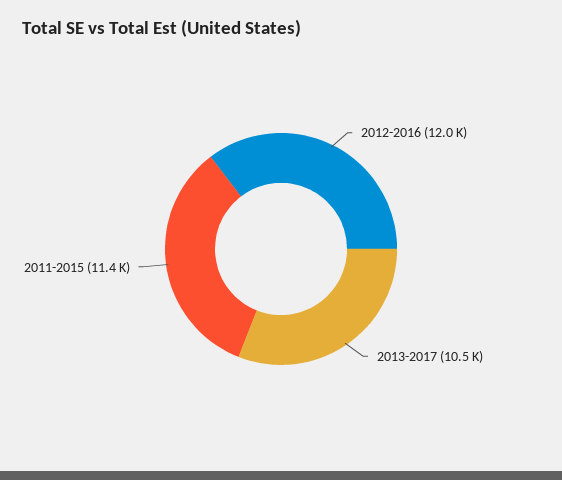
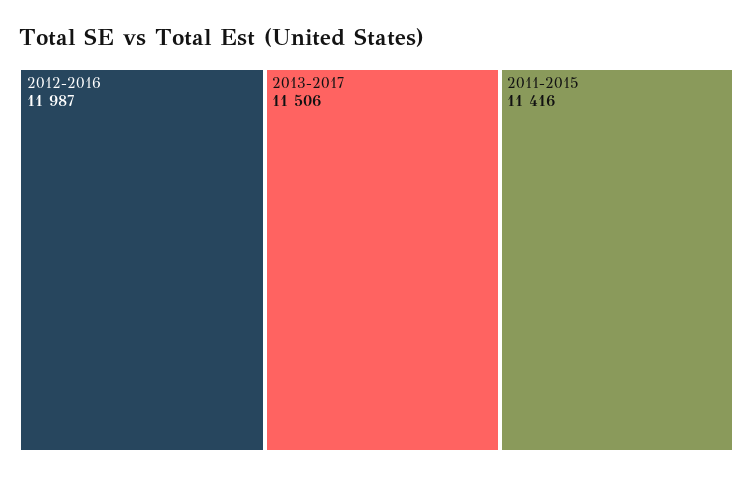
2013-2017: 10500 -> 11506

